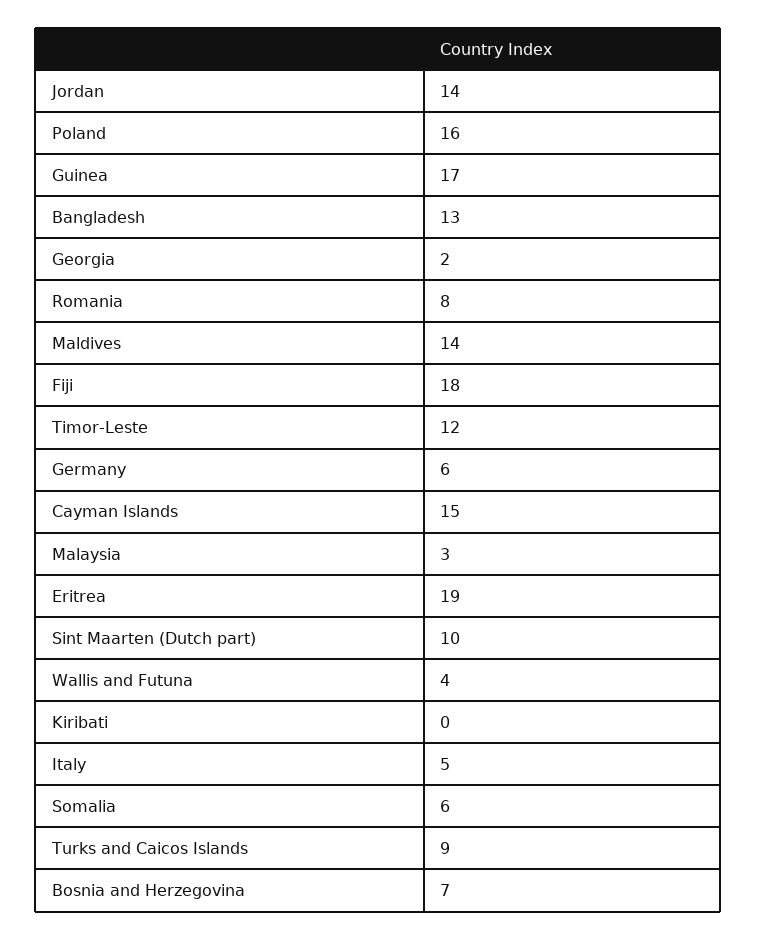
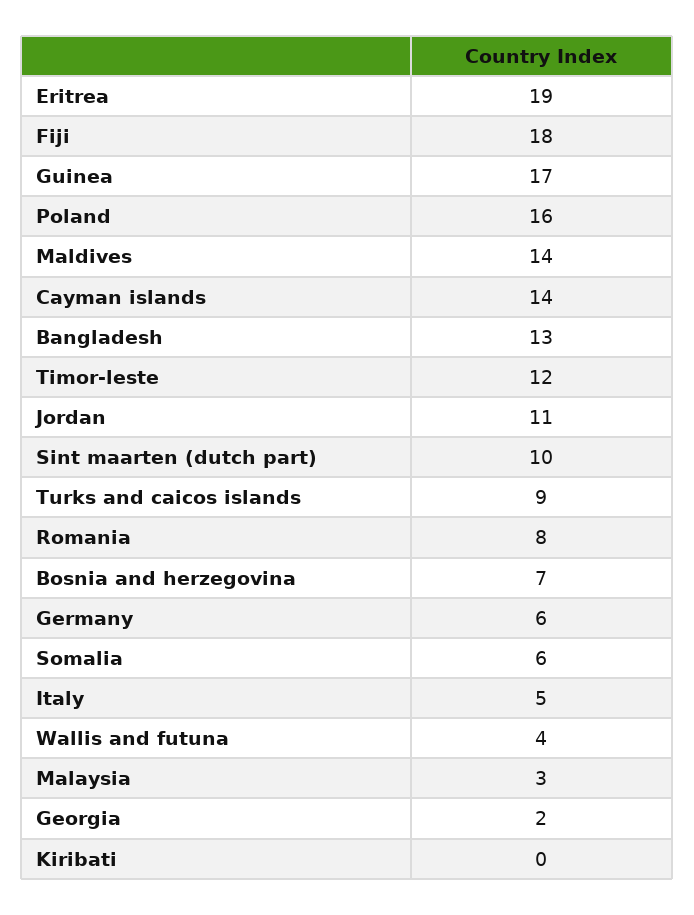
Jordan: 14 -> 11
Cayman Islands: 15 -> 14

